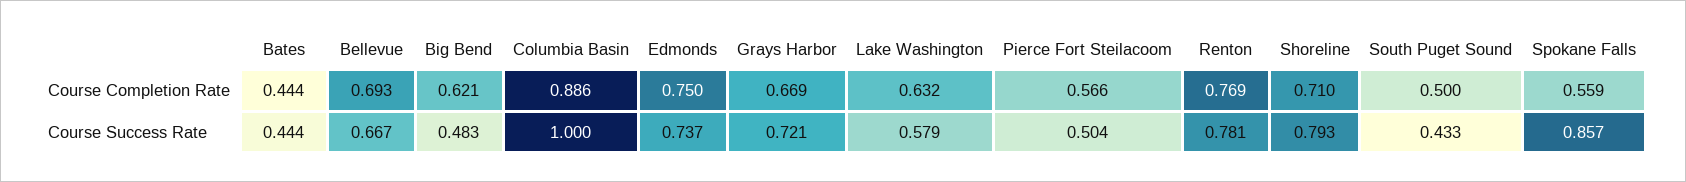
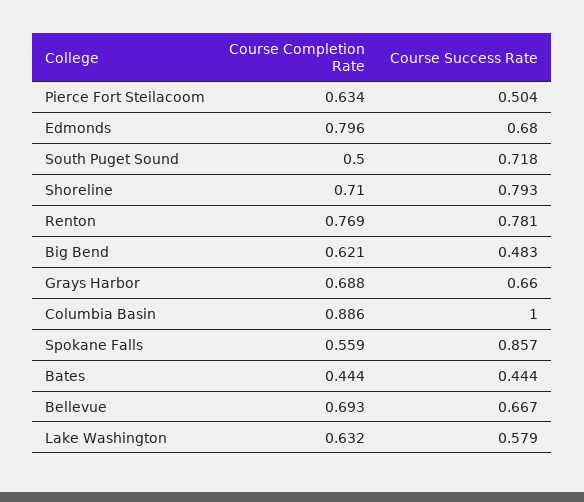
Edmonds, Course Completion Rate: 0.75 -> 0.796
Grays Harbor, Course Completion Rate: 0.669 -> 0.688
Pierce Fort Steilacoom, Course Completion Rate: 0.566 -> 0.634
Edmonds, Course Success Rate: 0.737 -> 0.68
Grays Harbor, Course Success Rate: 0.721 -> 0.66
South Puget Sound, Course Success Rate: 0.433 -> 0.718

